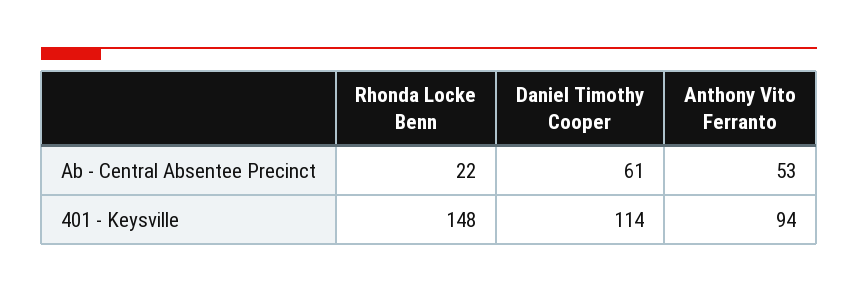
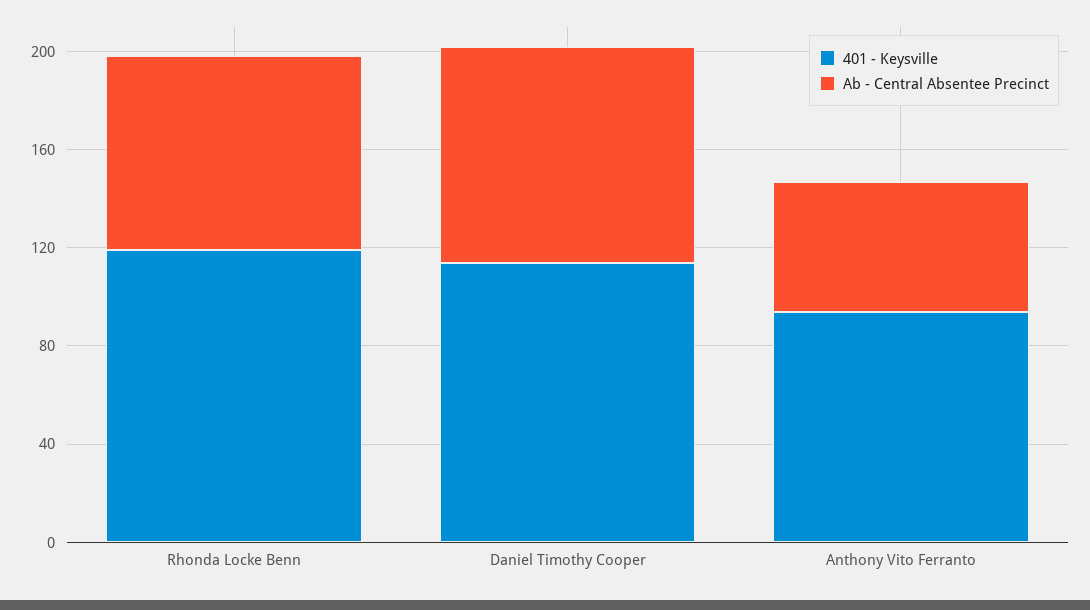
Ab - Central Absentee Precinct, Rhonda Locke Benn: 22 -> 80
Ab - Central Absentee Precinct, Daniel Timothy Cooper: 61 -> 90
401 - Keysville, Rhonda Locke Benn: 148 -> 120

